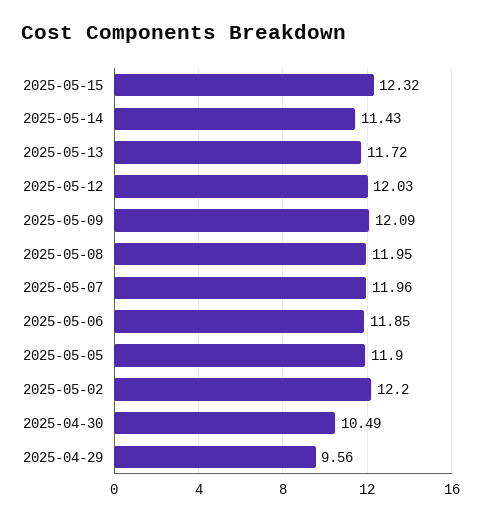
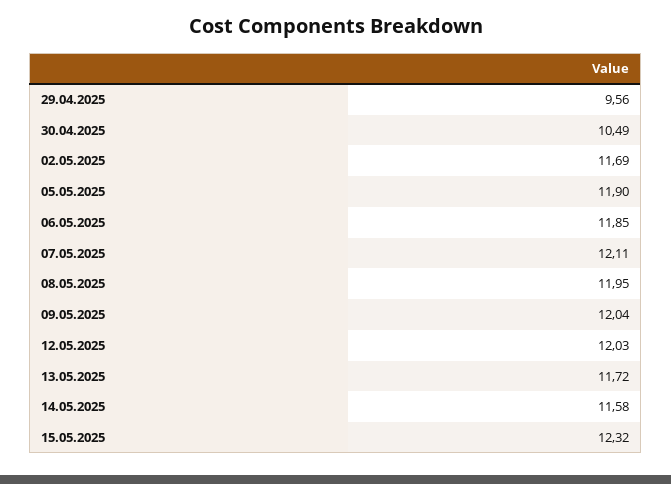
2025-05-14: 11.43 -> 11.58
2025-05-09: 12.09 -> 12.04
2025-05-07: 11.96 -> 12.11
2025-05-02: 12.2 -> 11.69

